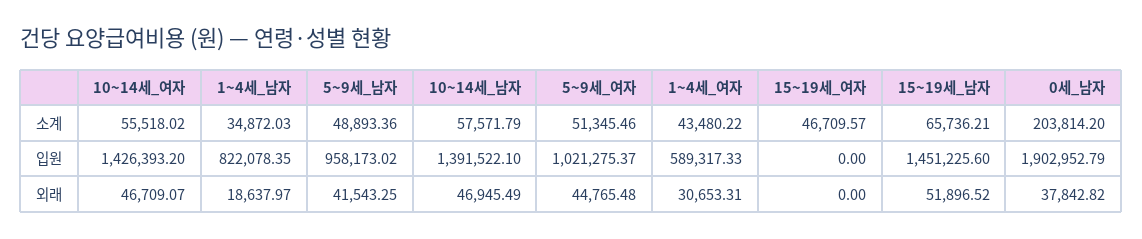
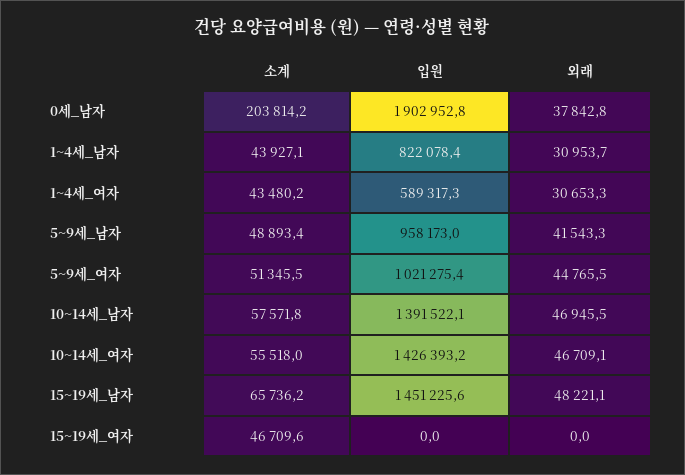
1~4세_남자, 소계: 34872.03 -> 43927.1
1~4세_남자, 외래: 18637.97 -> 30953.7
15~19세_남자, 외래: 51896.52 -> 48221.1

